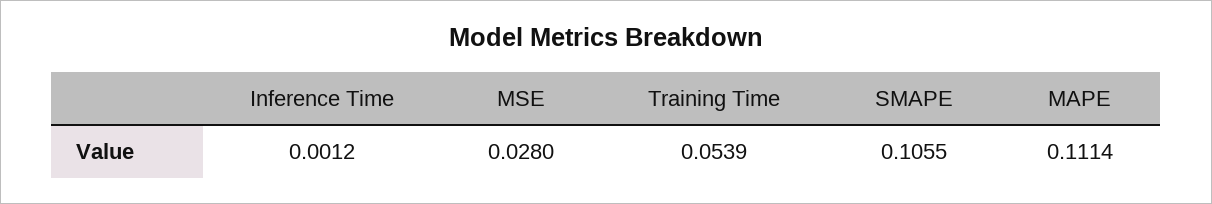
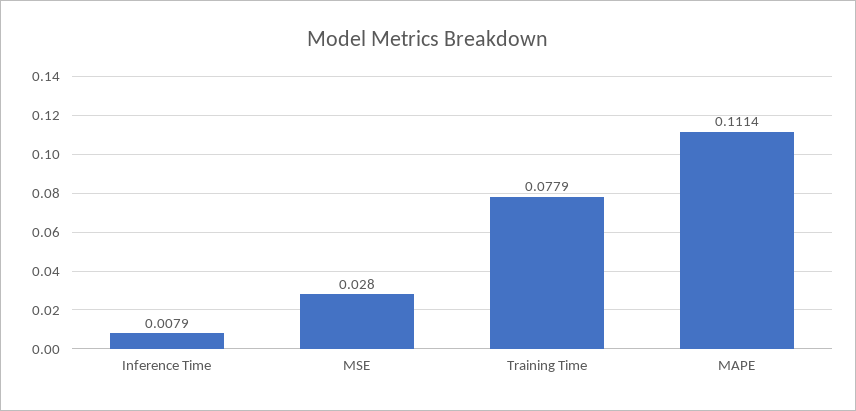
Inference Time: 0.0012 -> 0.0079
Training Time: 0.0539 -> 0.0779
SMAPE: 0.1055 -> none

